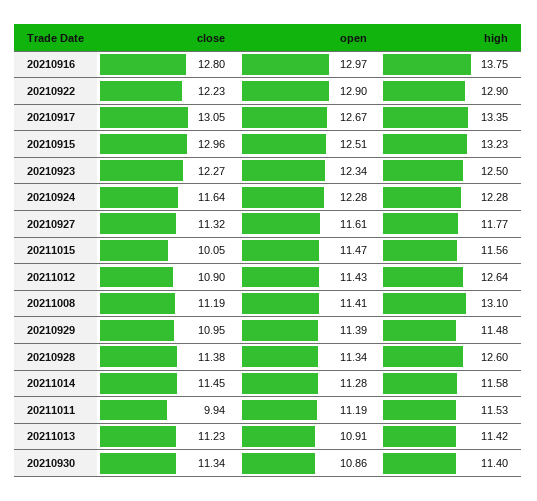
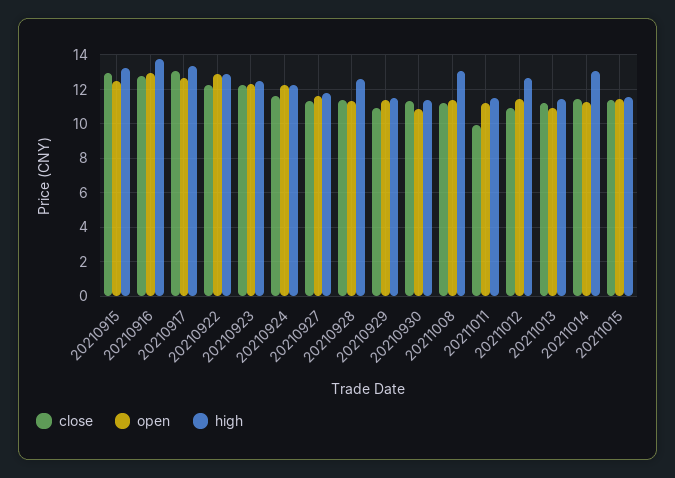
close, 20211015: 10.05 -> 11.5
high, 20211014: 11.58 -> 13

